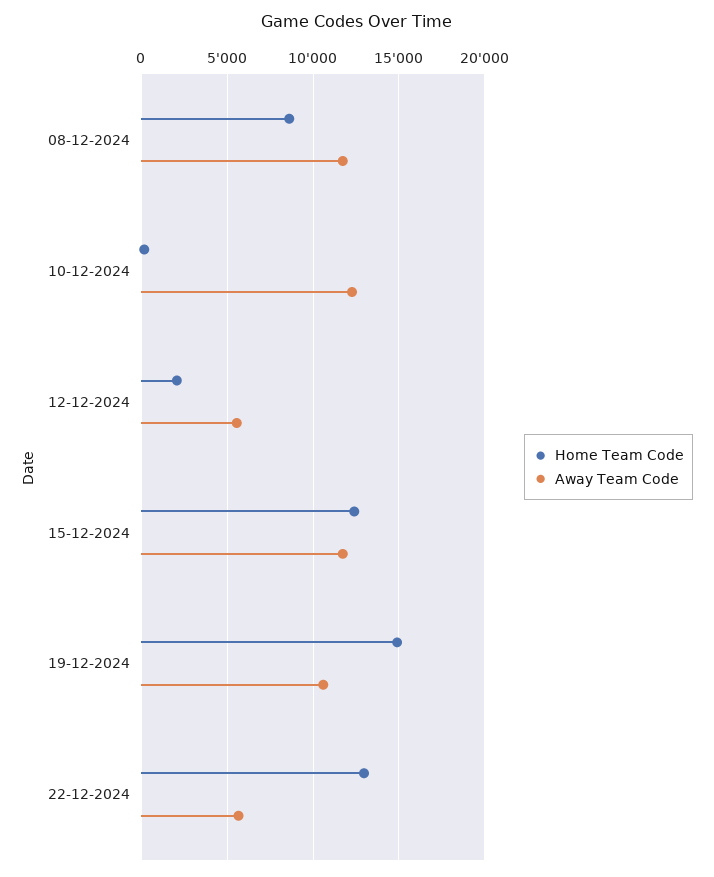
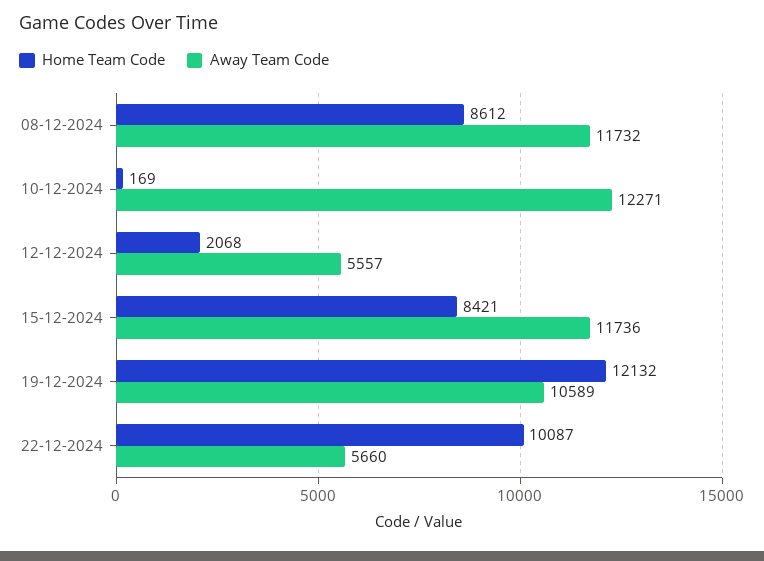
Home Team Code, 15-12-2024: 12500 -> 8421
Home Team Code, 19-12-2024: 15000 -> 12132
Home Team Code, 22-12-2024: 13000 -> 10087

